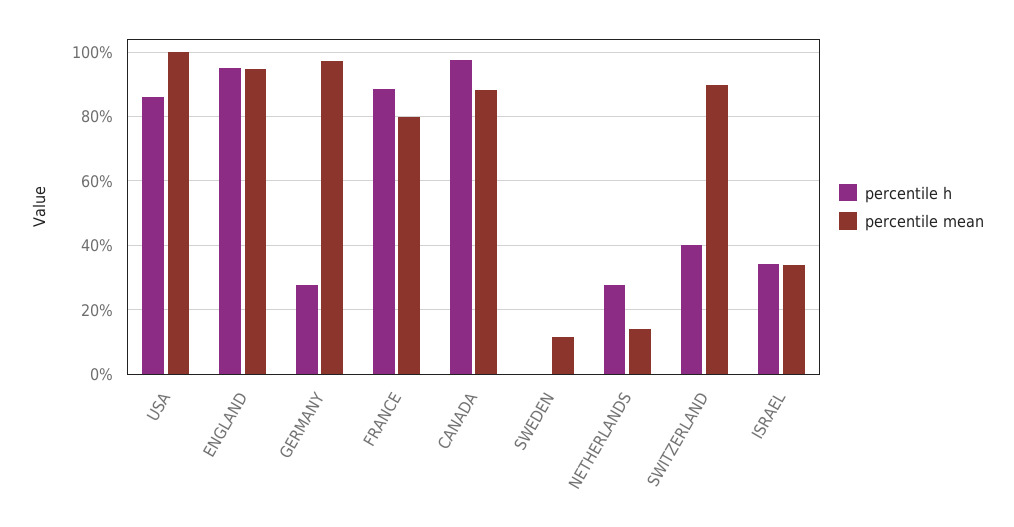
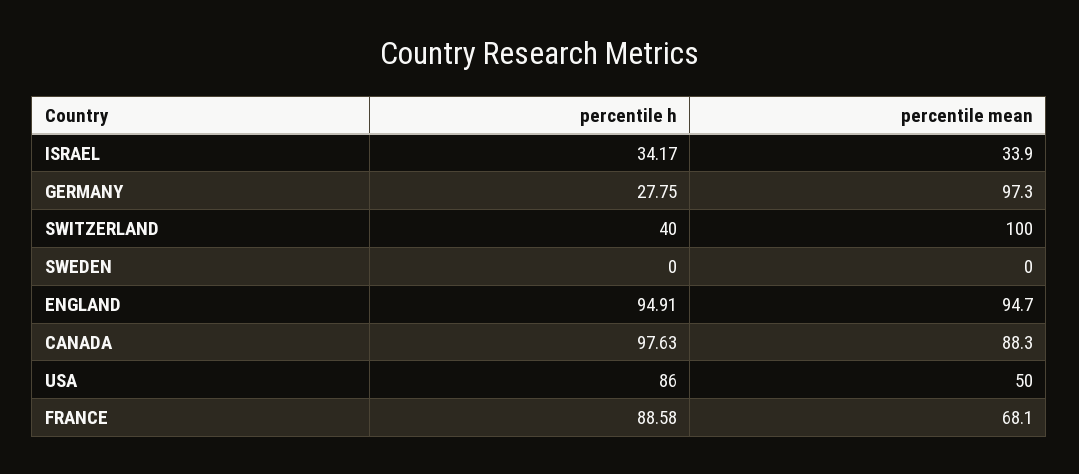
percentile mean, USA: 100 -> 50
percentile mean, FRANCE: 80 -> 68.1
percentile mean, SWEDEN: 12 -> 0
percentile h, NETHERLANDS: 28 -> none
percentile mean, NETHERLANDS: 14 -> none
percentile mean, SWITZERLAND: 90 -> 100

